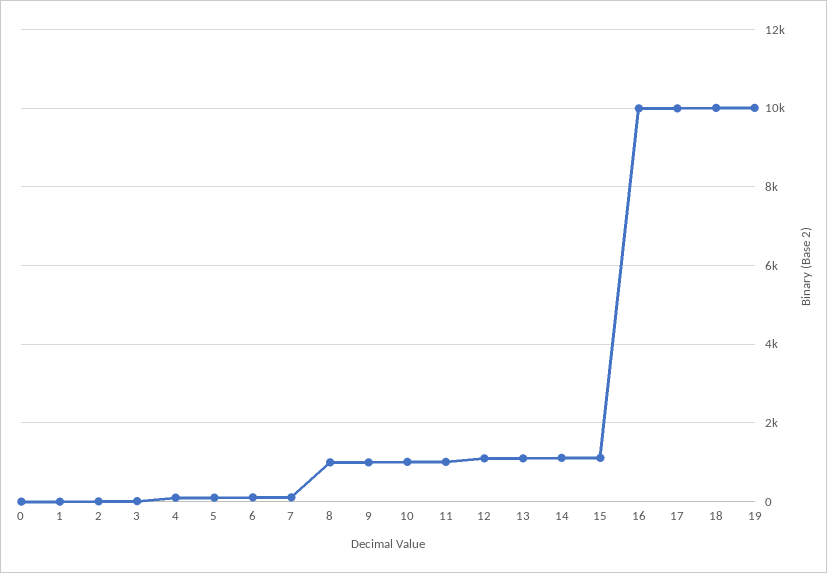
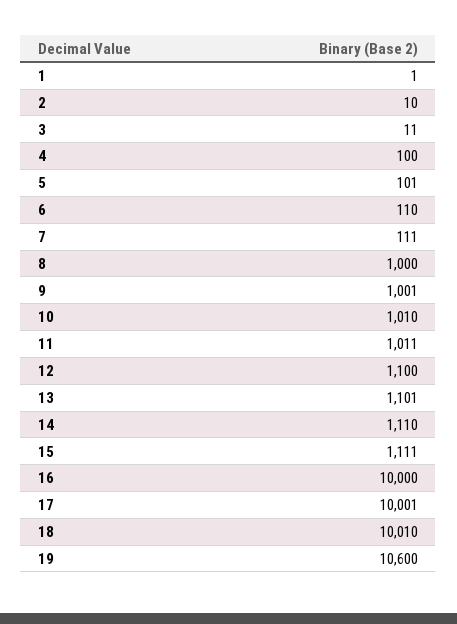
0: 0 -> none
19: 10000 -> 10600

